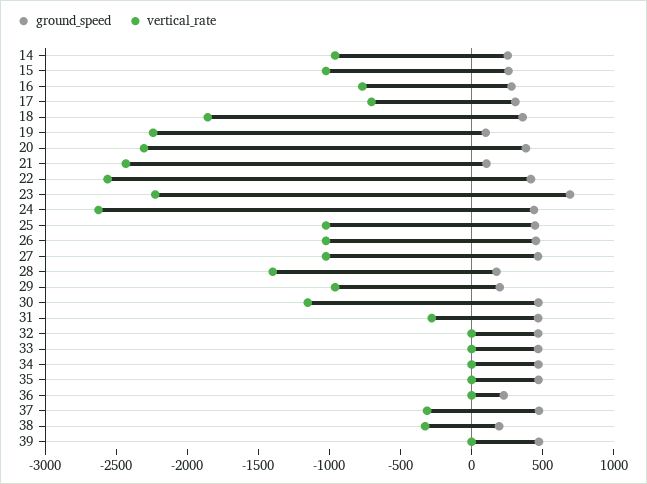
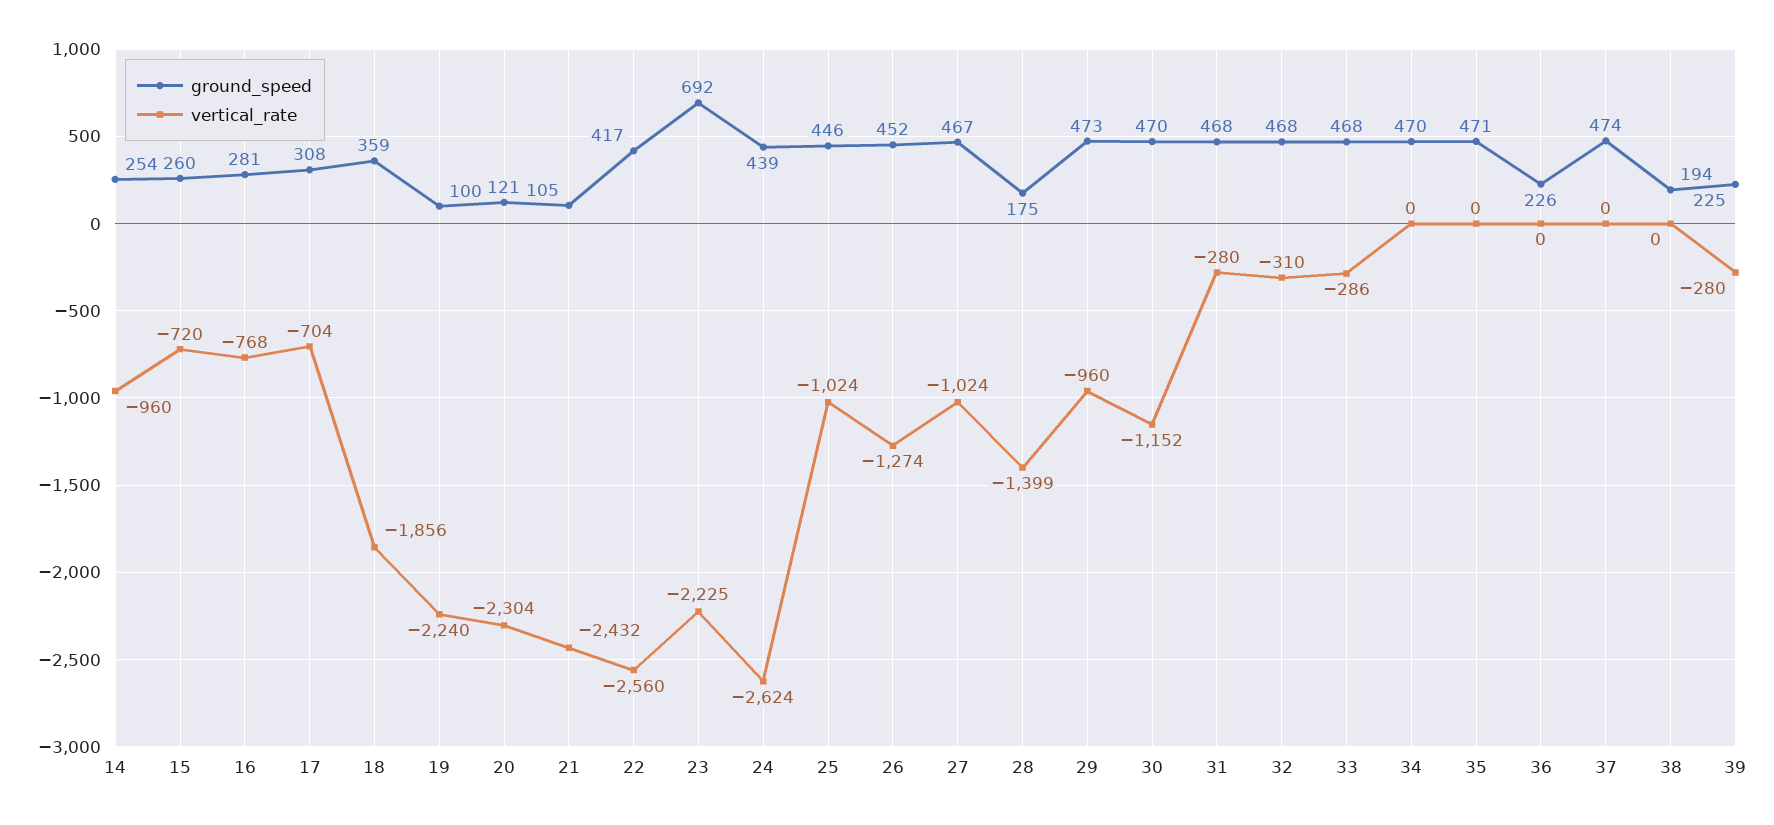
vertical_rate, 15: -1000 -> -720
ground_speed, 20: 400 -> 121
vertical_rate, 26: -1000 -> -1274
ground_speed, 29: 200 -> 473
vertical_rate, 32: 0 -> -310
vertical_rate, 33: 0 -> -286
vertical_rate, 37: -300 -> 0
vertical_rate, 38: -300 -> 0
ground_speed, 39: 500 -> 225
vertical_rate, 39: 0 -> -280

